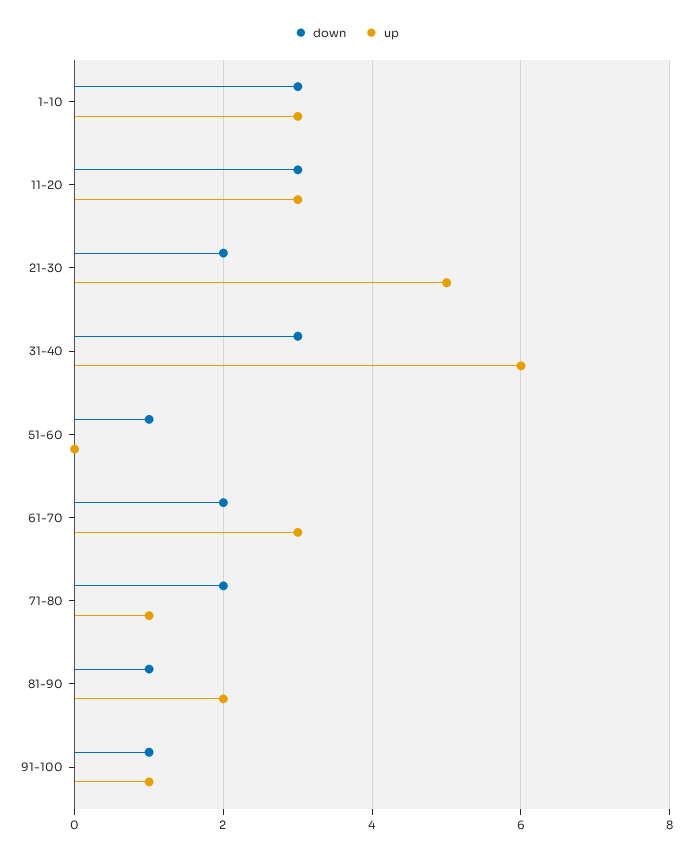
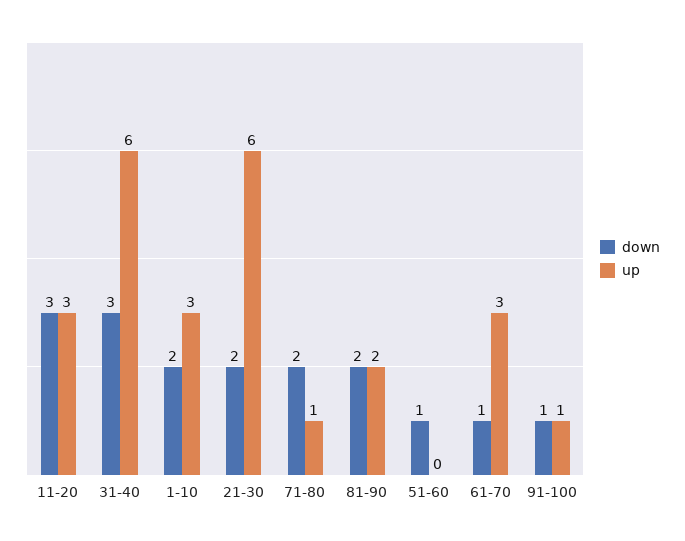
down, 1-10: 3 -> 2
up, 21-30: 5 -> 6
down, 61-70: 2 -> 1
down, 81-90: 1 -> 2

